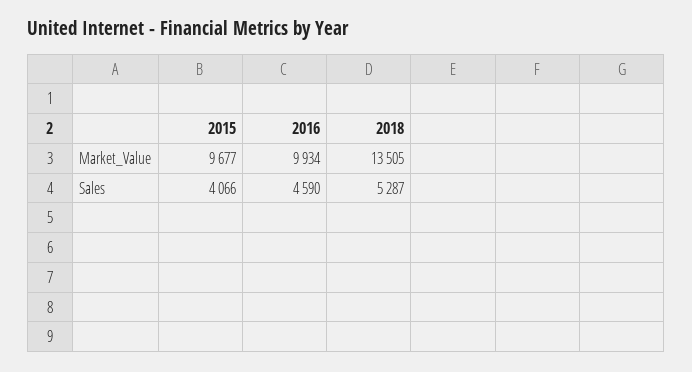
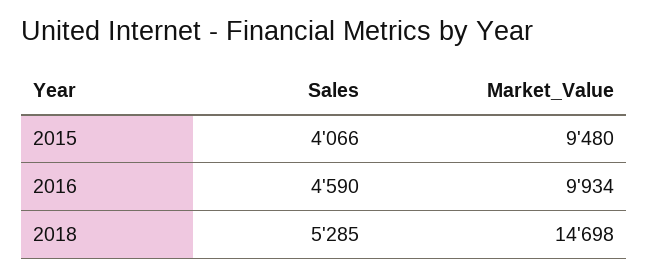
2015, Market_Value: 9677 -> 9480
2018, Market_Value: 13505 -> 14698
2018, Sales: 5287 -> 5285

